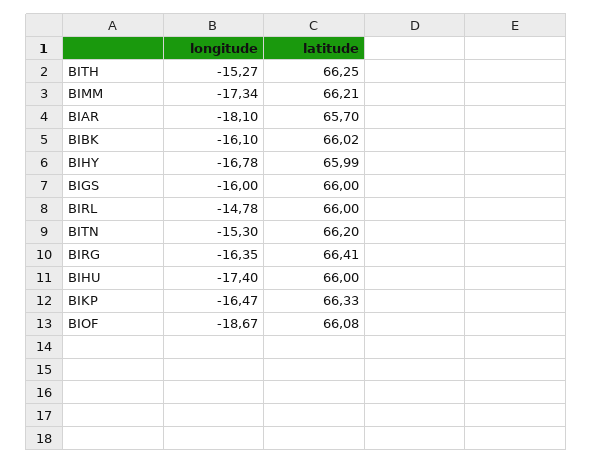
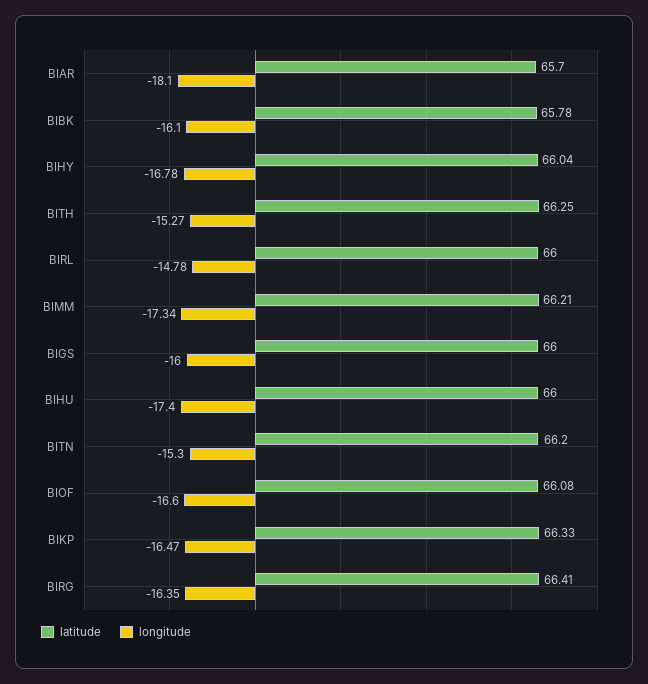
latitude, BIBK: 66.02 -> 65.78
latitude, BIHY: 65.99 -> 66.04
longitude, BIOF: -18.67 -> -16.6

